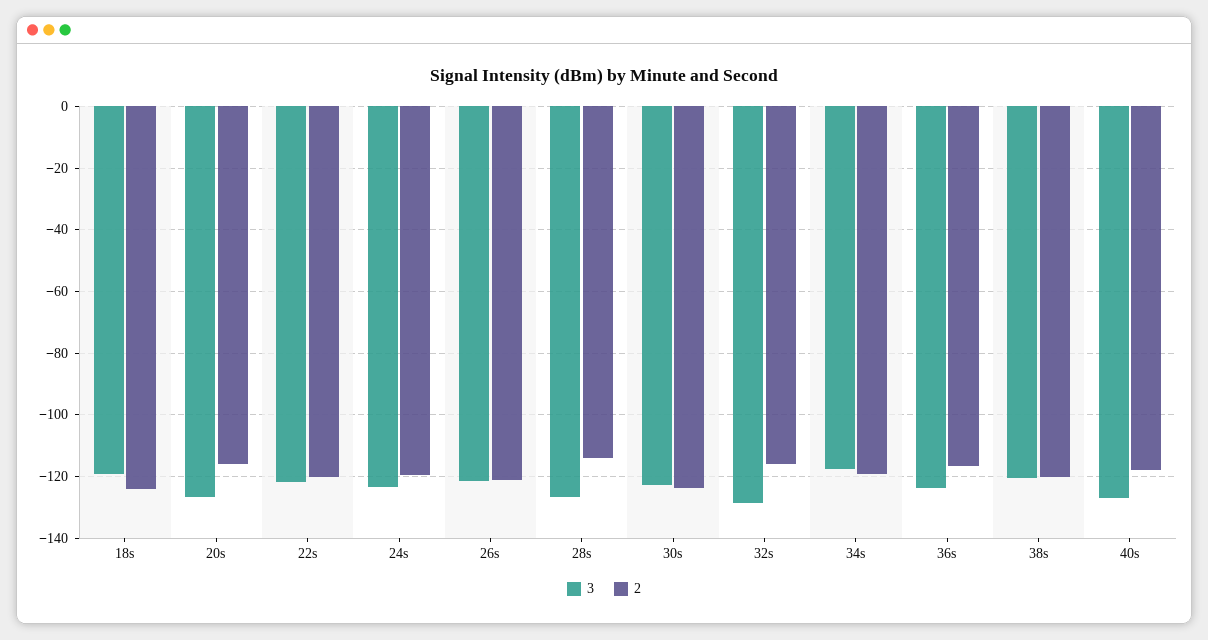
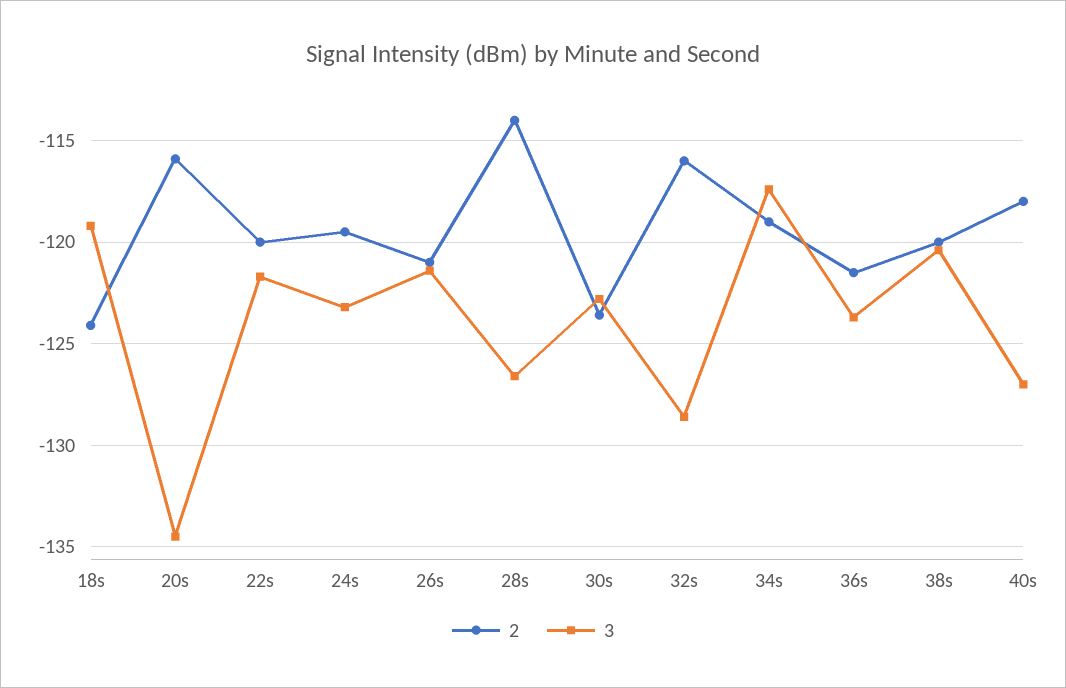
3, 20s: -126 -> -134.5
2, 36s: -116 -> -121.5

